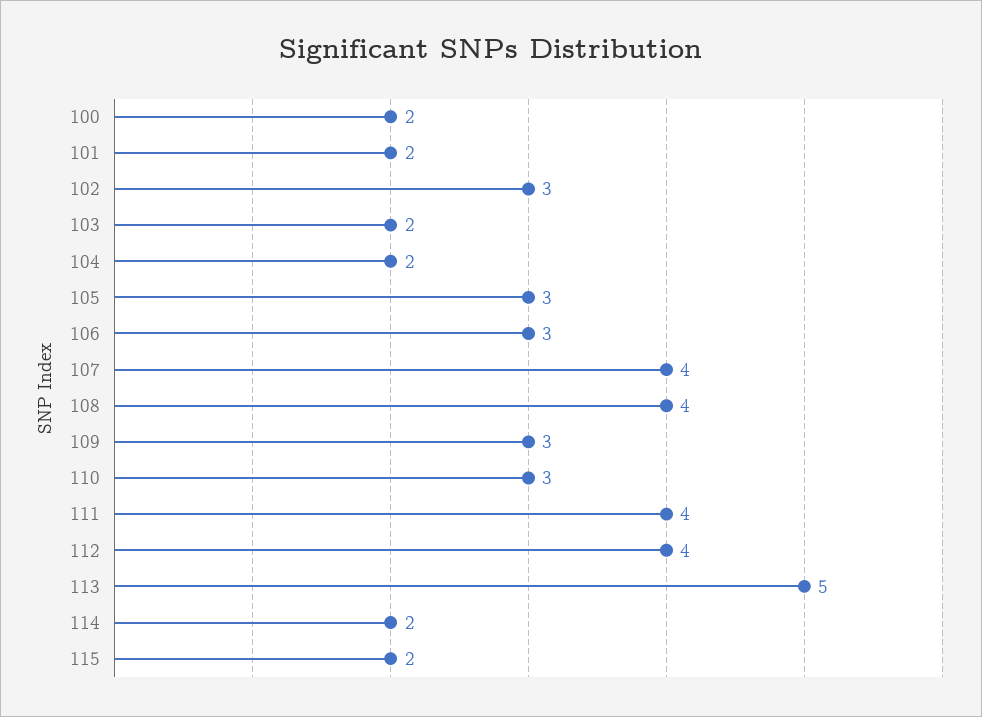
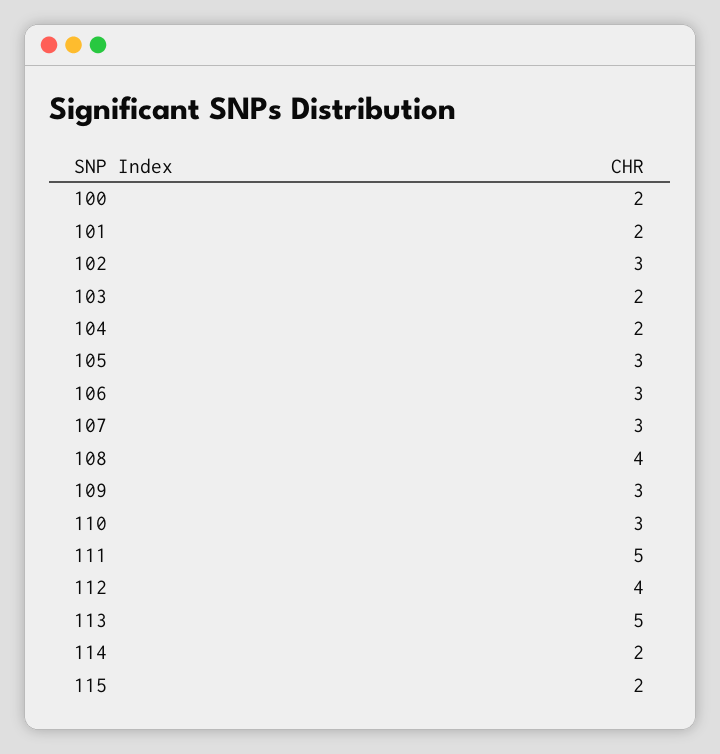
107: 4 -> 3
111: 4 -> 5

